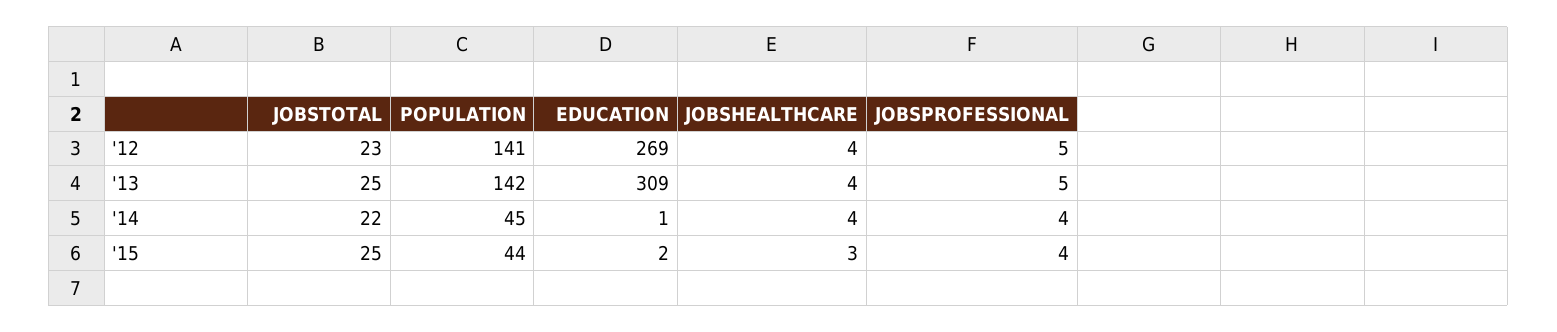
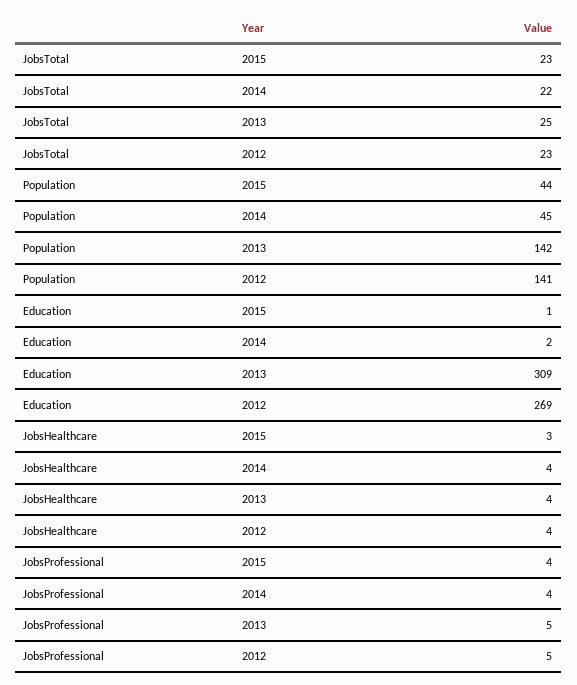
EDUCATION, '14: 1 -> 2
JOBSTOTAL, '15: 25 -> 23
EDUCATION, '15: 2 -> 1

